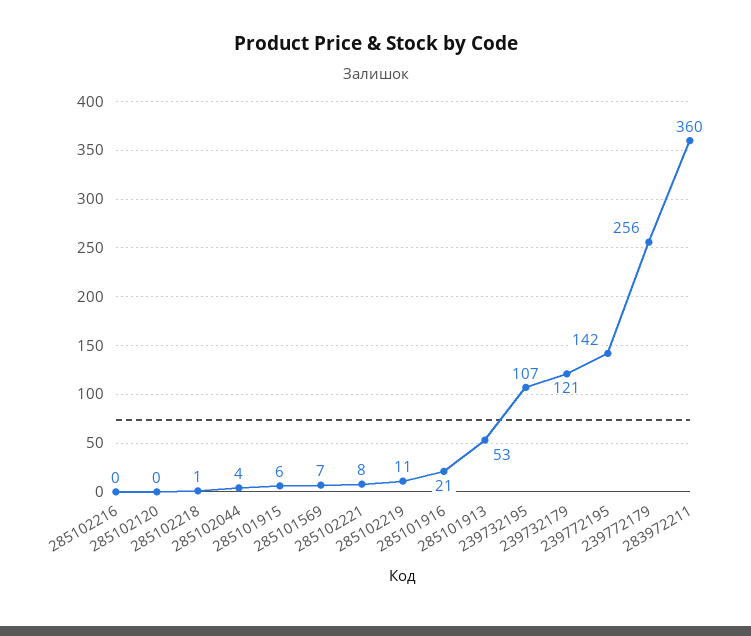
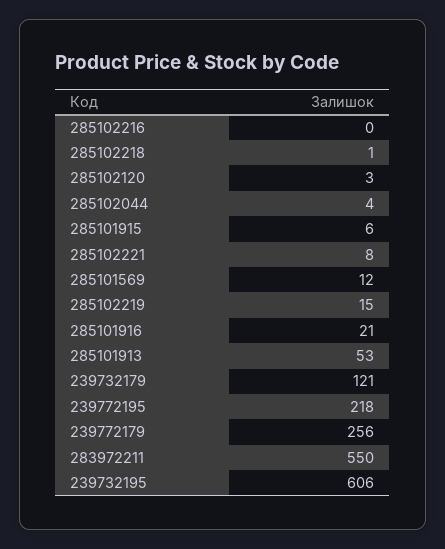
285102120: 0 -> 3
285101569: 7 -> 12
285102219: 11 -> 15
239732195: 107 -> 606
239772195: 142 -> 218
283972211: 360 -> 550

